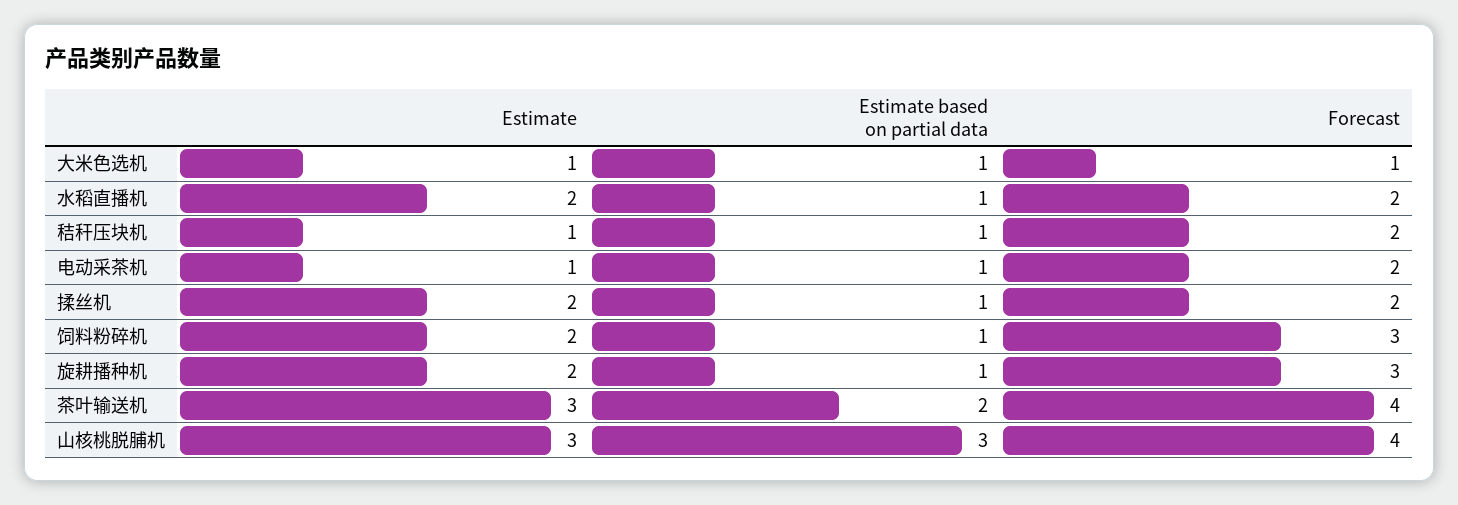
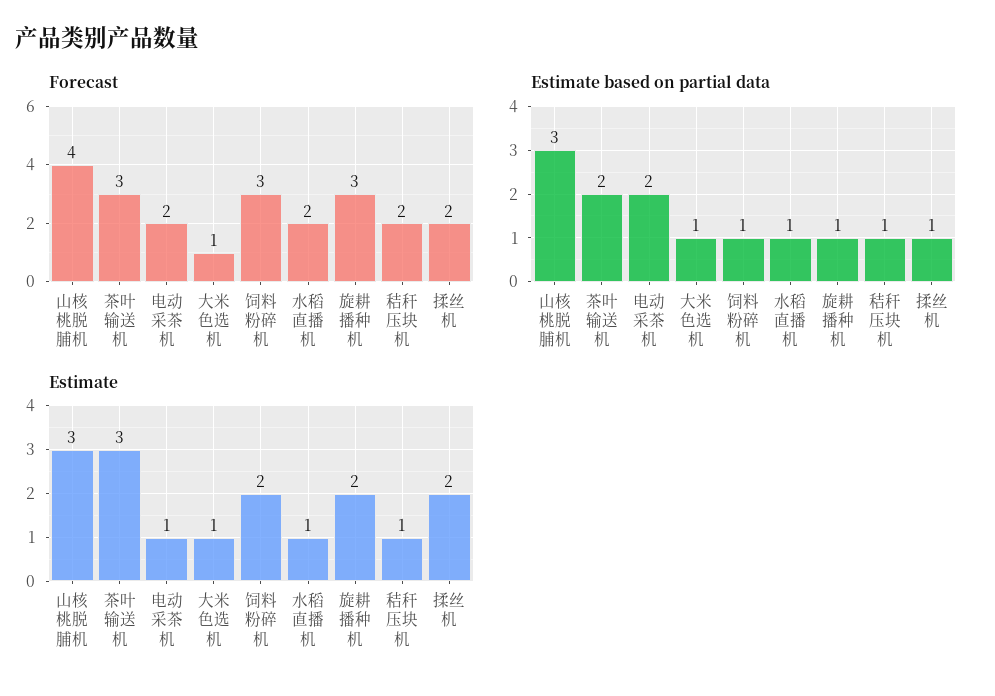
Estimate, 水稻直播机: 2 -> 1
Estimate based on partial data, 电动采茶机: 1 -> 2
Forecast, 茶叶输送机: 4 -> 3

